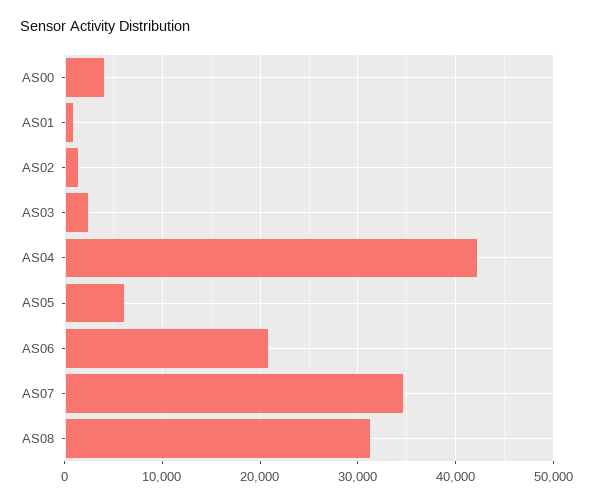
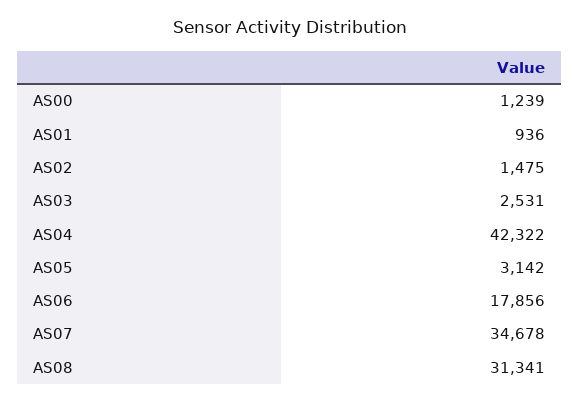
AS00: 4000 -> 1239
AS05: 6000 -> 3142
AS06: 21000 -> 17856

